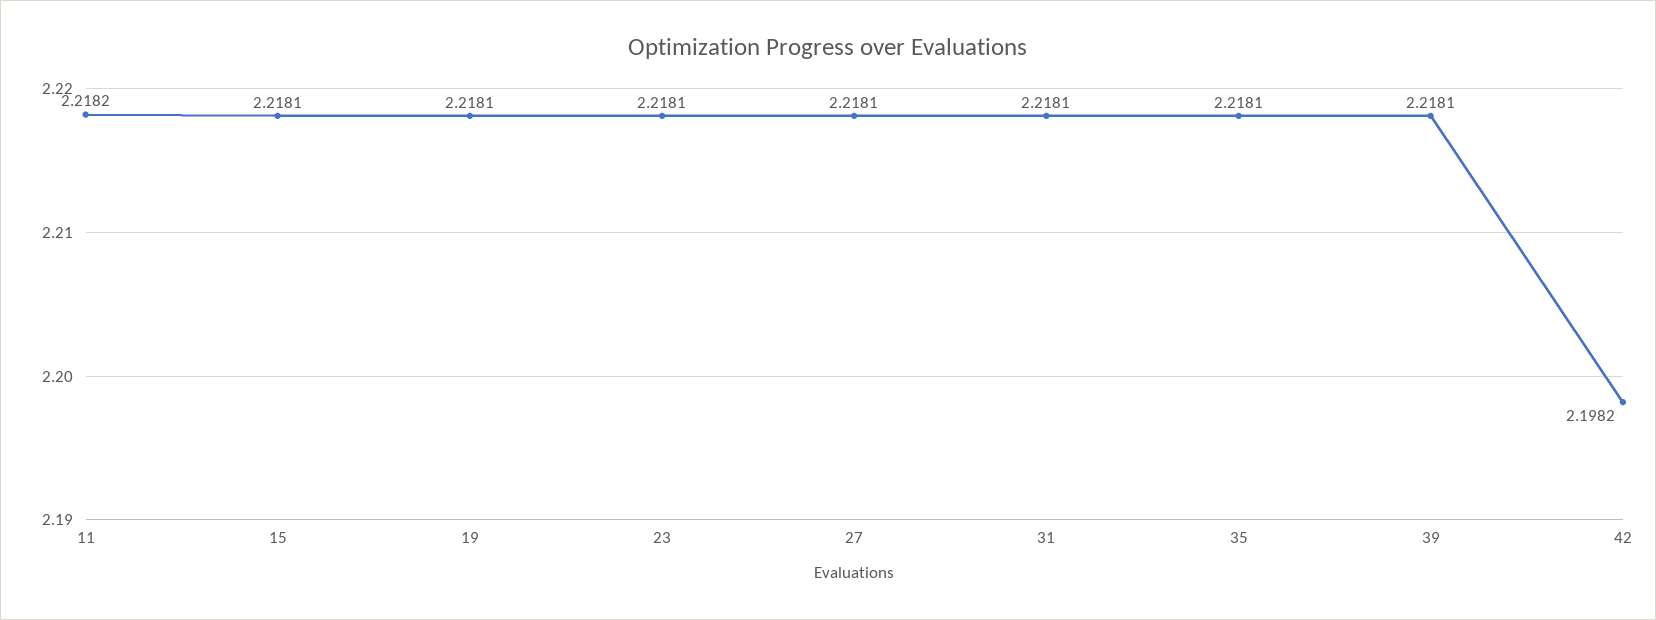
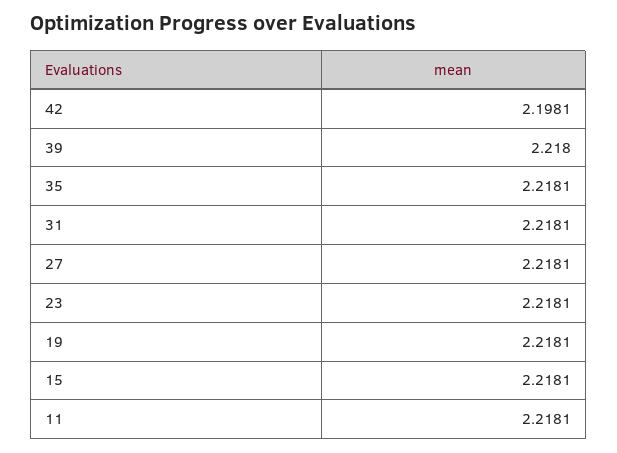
11: 2.2182 -> 2.2181
39: 2.2181 -> 2.218
42: 2.1982 -> 2.1981

